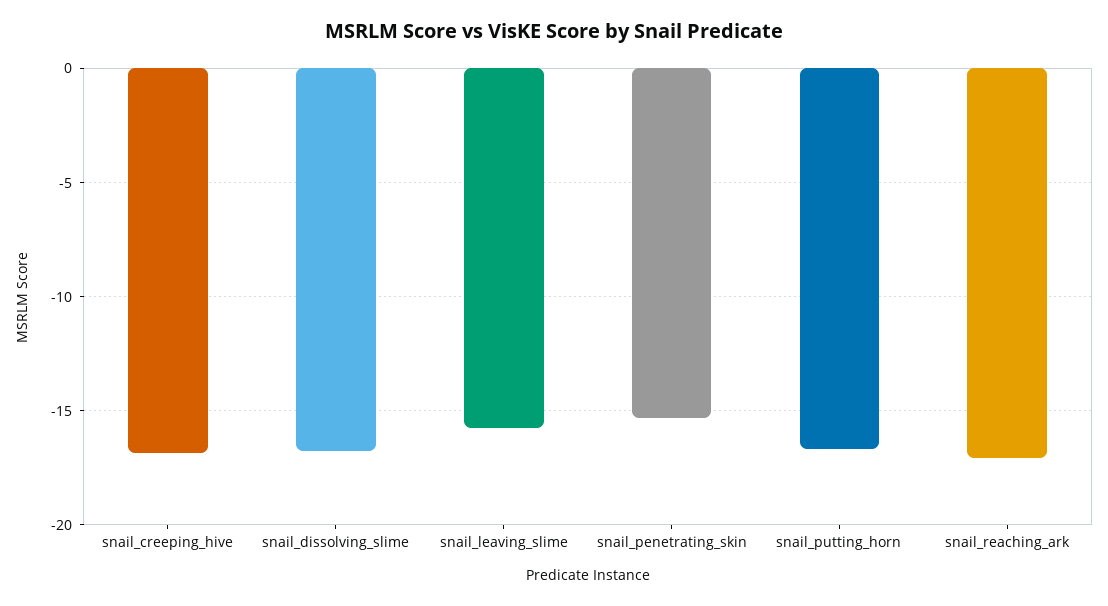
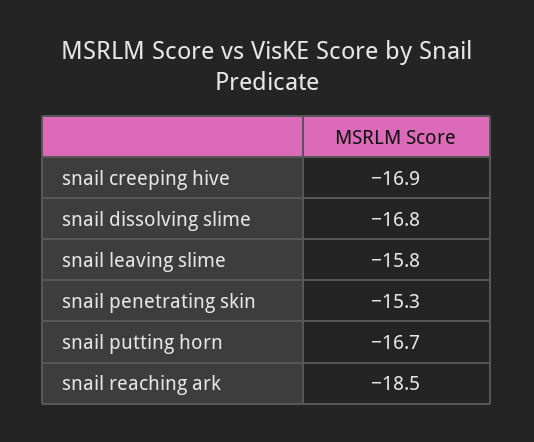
snail_reaching_ark: -17 -> -18.5

